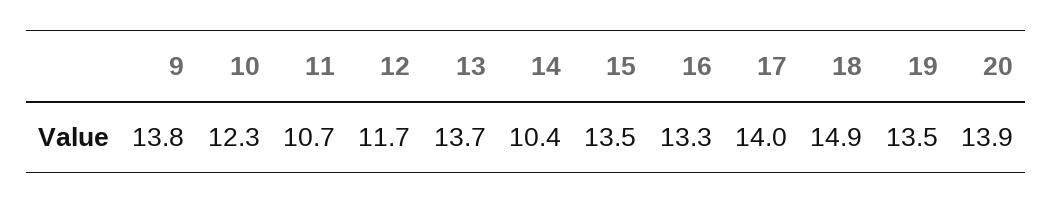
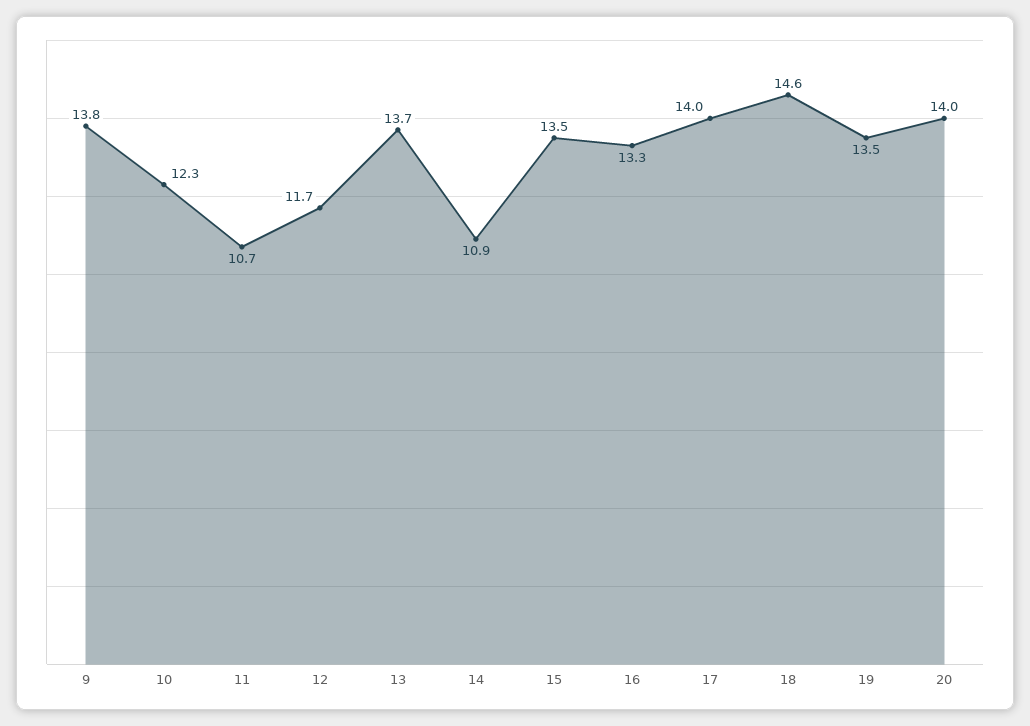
14: 10.4 -> 10.9
18: 14.9 -> 14.6
20: 13.9 -> 14

